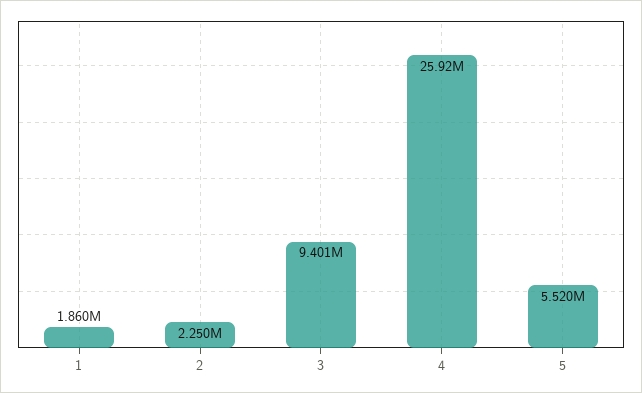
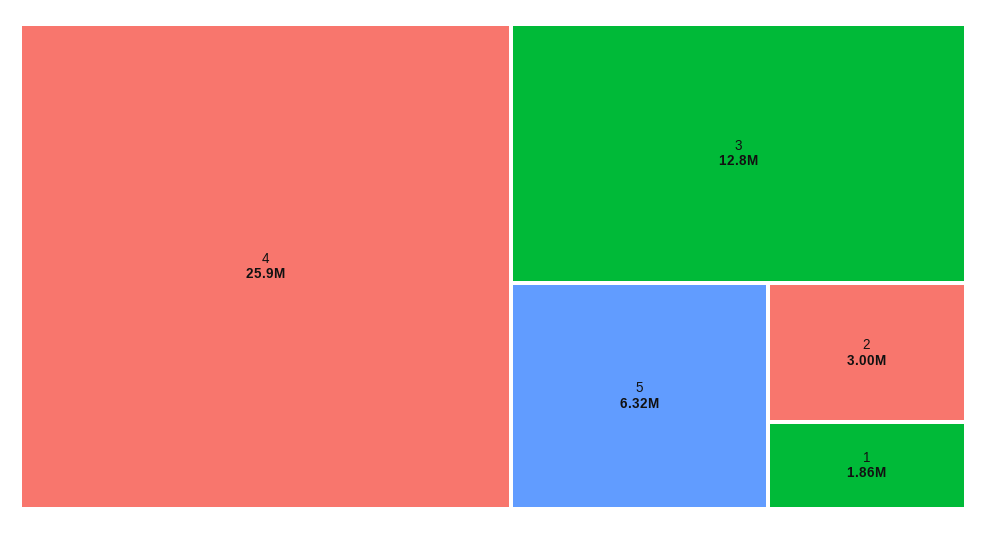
2: 2250000 -> 3000000
3: 9401000 -> 12800000
5: 5520000 -> 6320000

